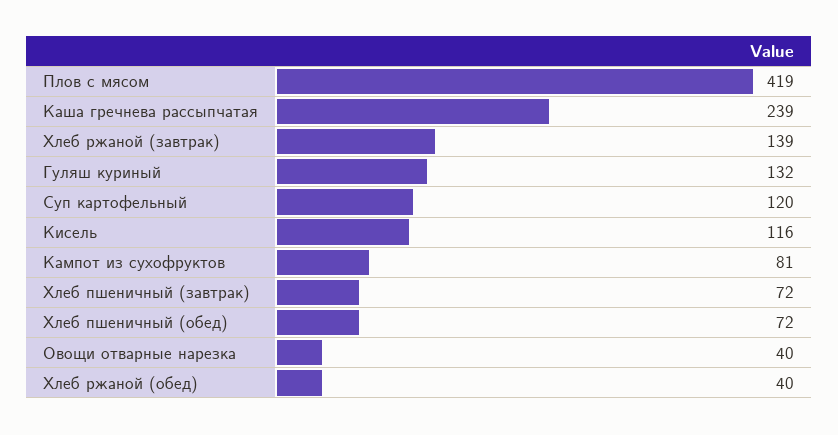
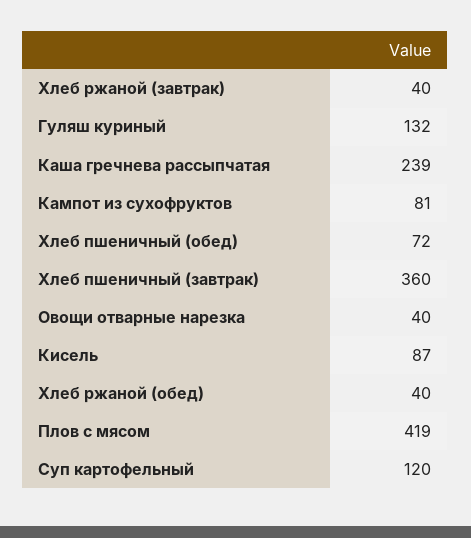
Хлеб ржаной (завтрак): 139 -> 40
Кисель: 116 -> 87
Хлеб пшеничный (завтрак): 72 -> 360

